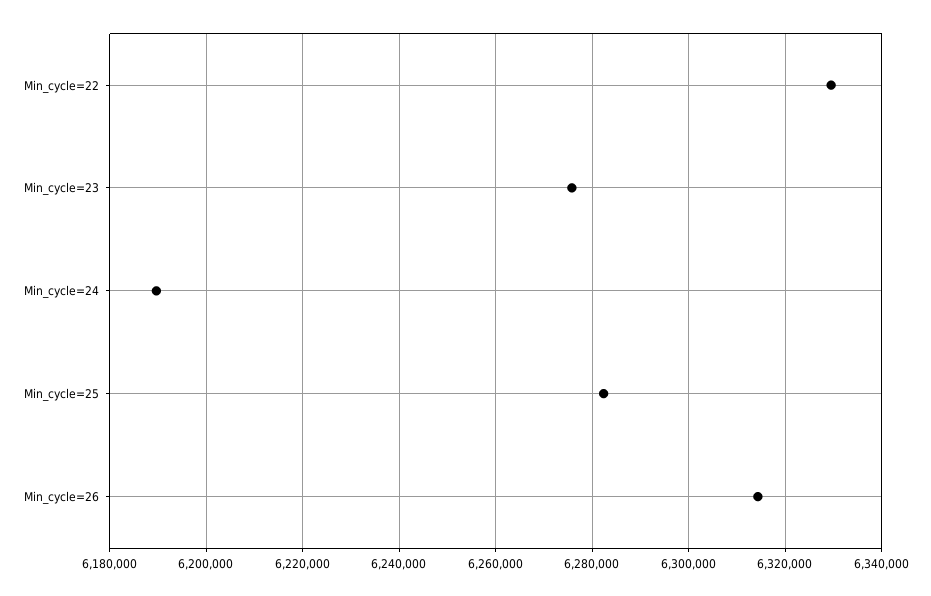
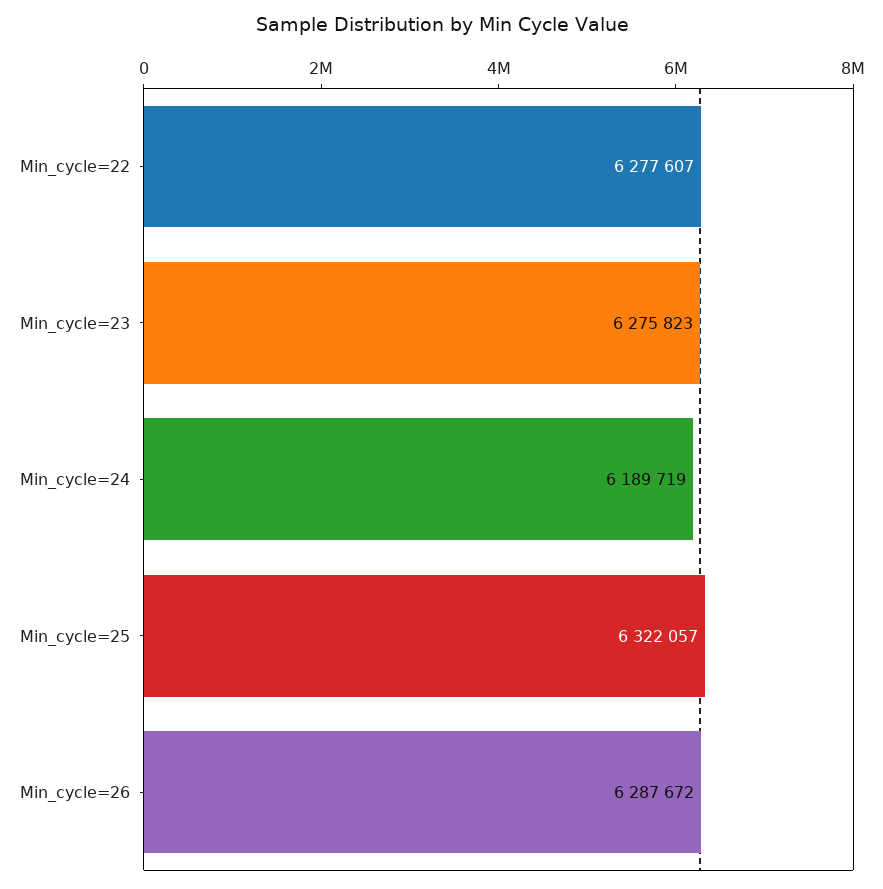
Min_cycle=22: 6330000 -> 6277607
Min_cycle=25: 6282000 -> 6322057
Min_cycle=26: 6314000 -> 6287672

